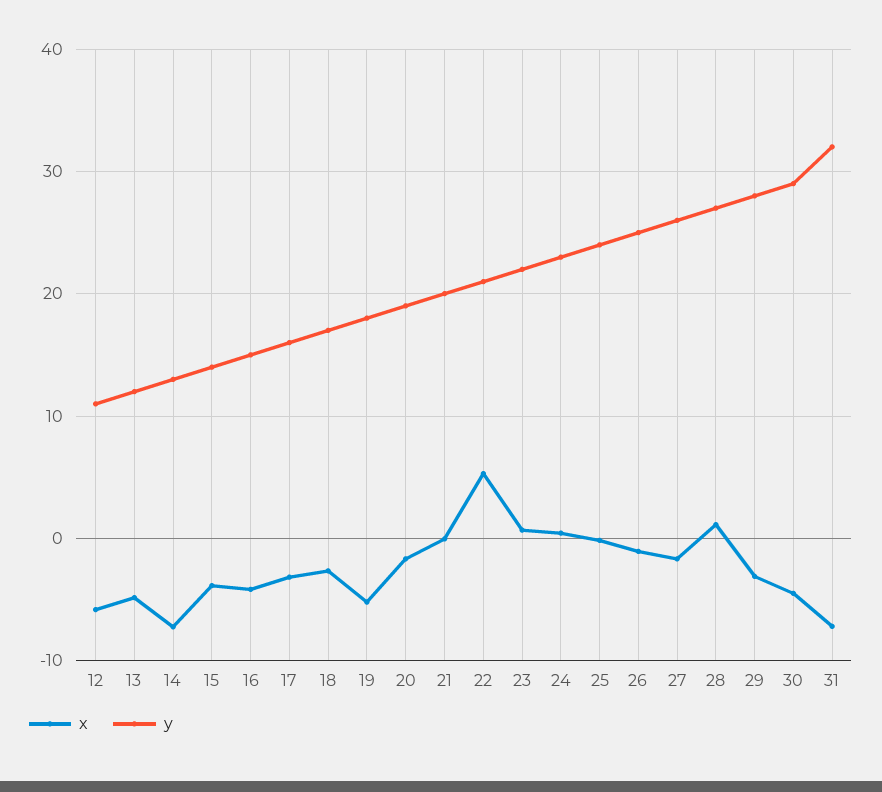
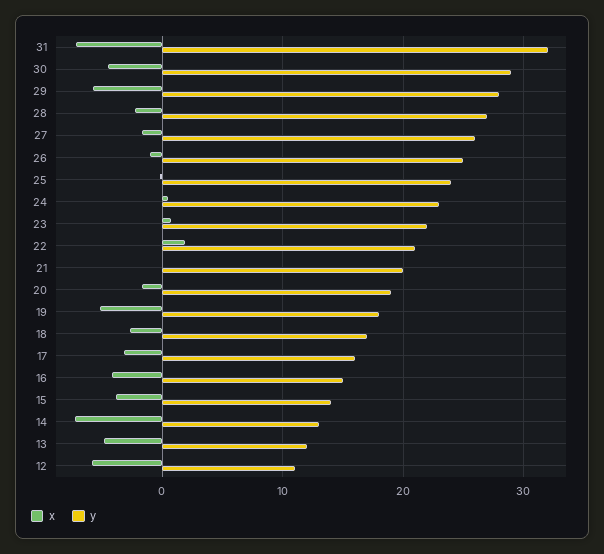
x, 22: 5 -> 2
x, 28: 1 -> -2
x, 29: -3 -> -6

